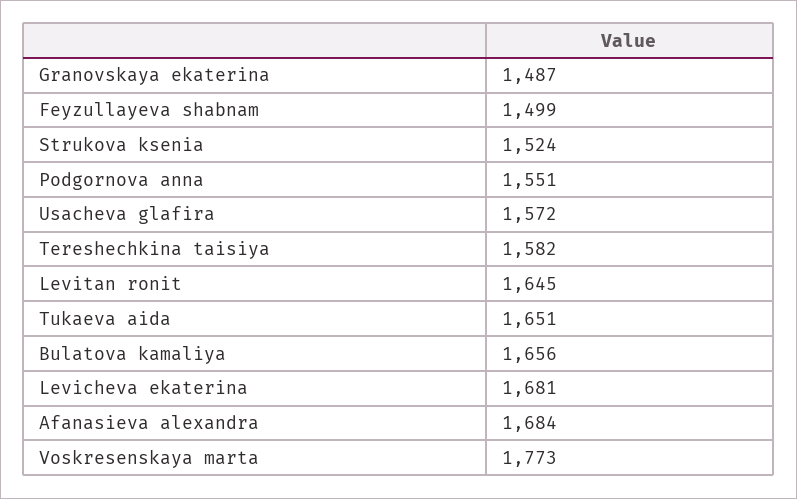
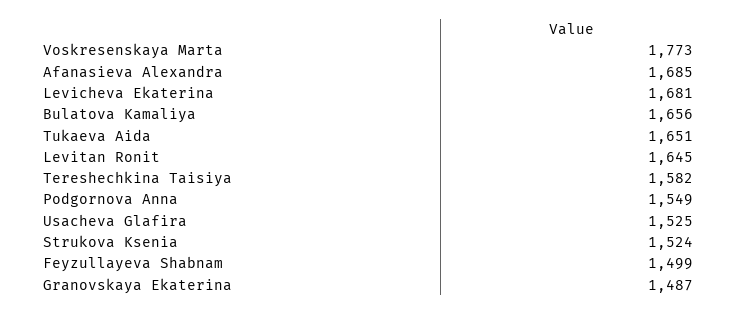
Podgornova anna: 1551 -> 1549
Usacheva glafira: 1572 -> 1525
Afanasieva alexandra: 1684 -> 1685

